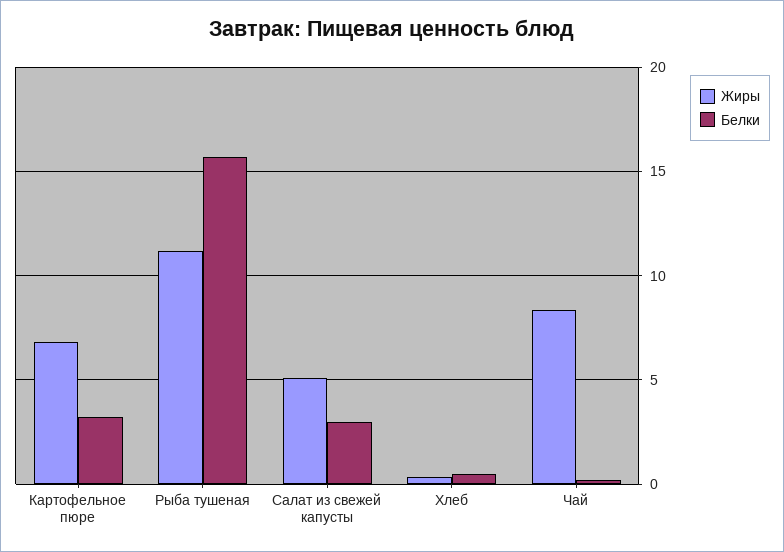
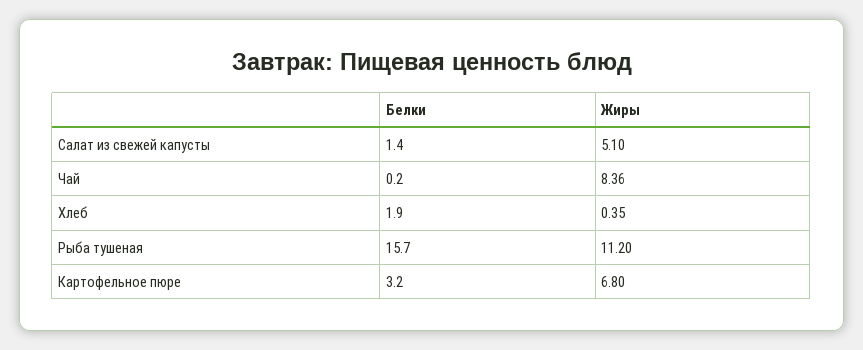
Белки, Салат из свежей капусты: 3 -> 1.4
Белки, Хлеб: 0.5 -> 1.9

